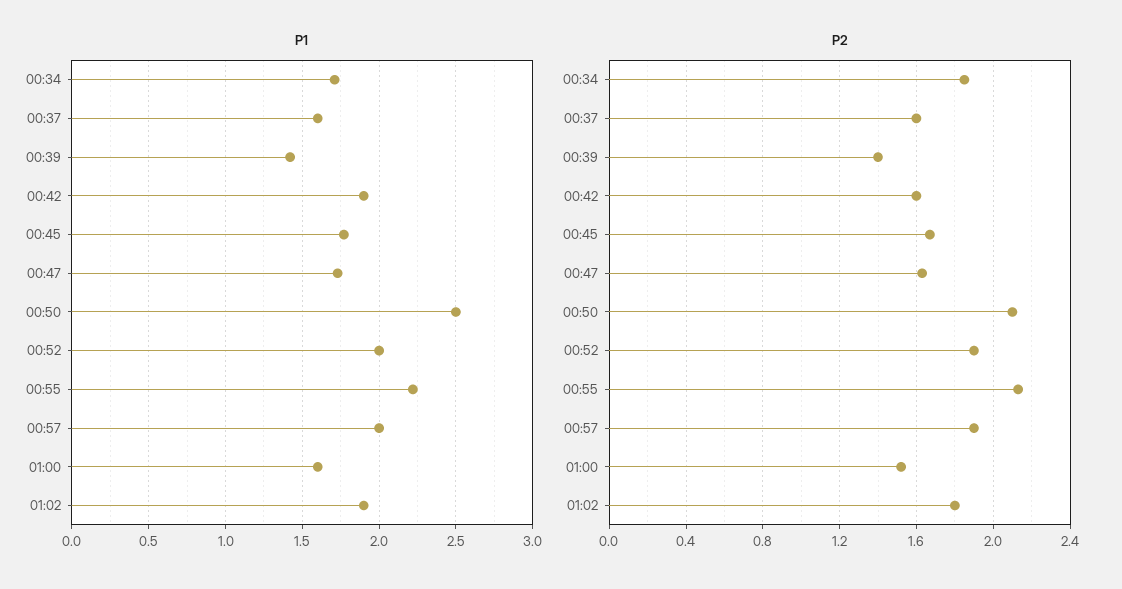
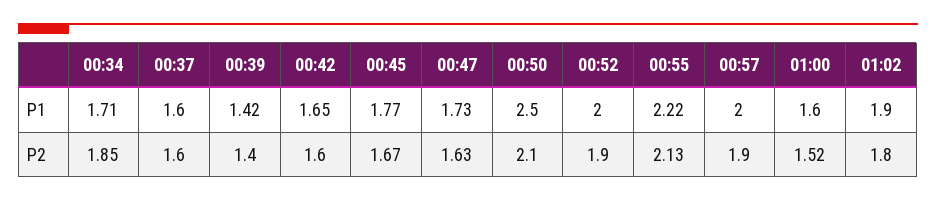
P1, 00:42: 1.9 -> 1.65

